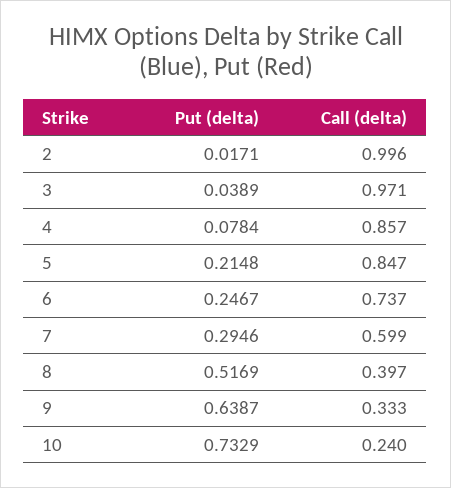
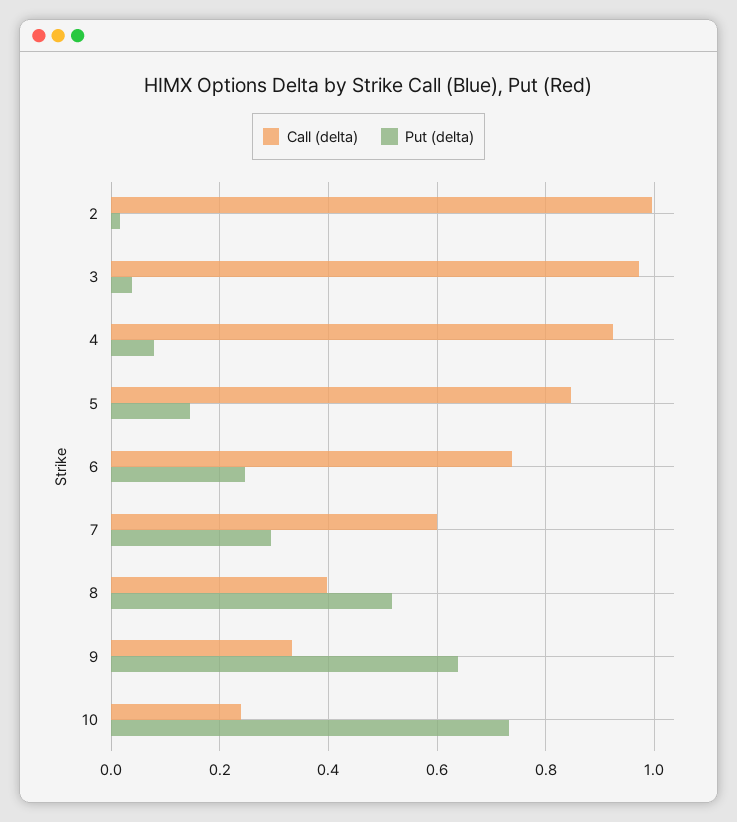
Call (delta), 4: 0.857 -> 0.92
Put (delta), 5: 0.2148 -> 0.14

